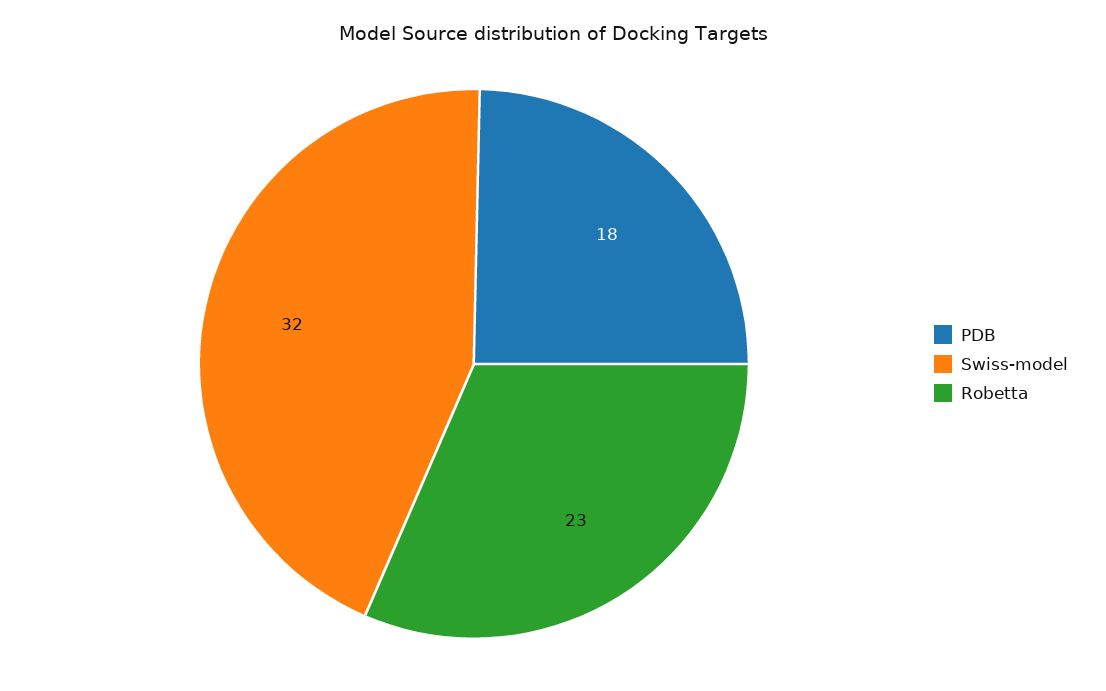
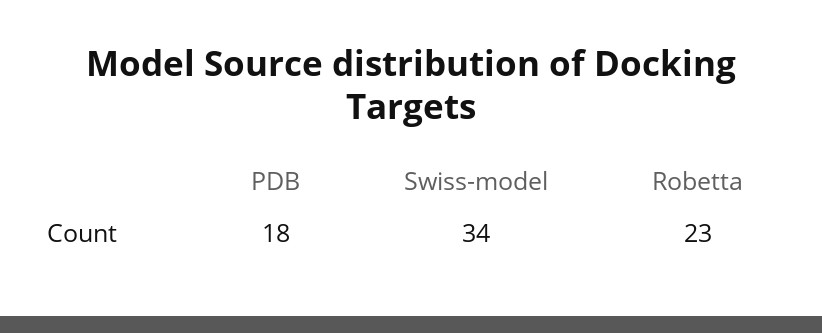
Swiss-model: 32 -> 34

